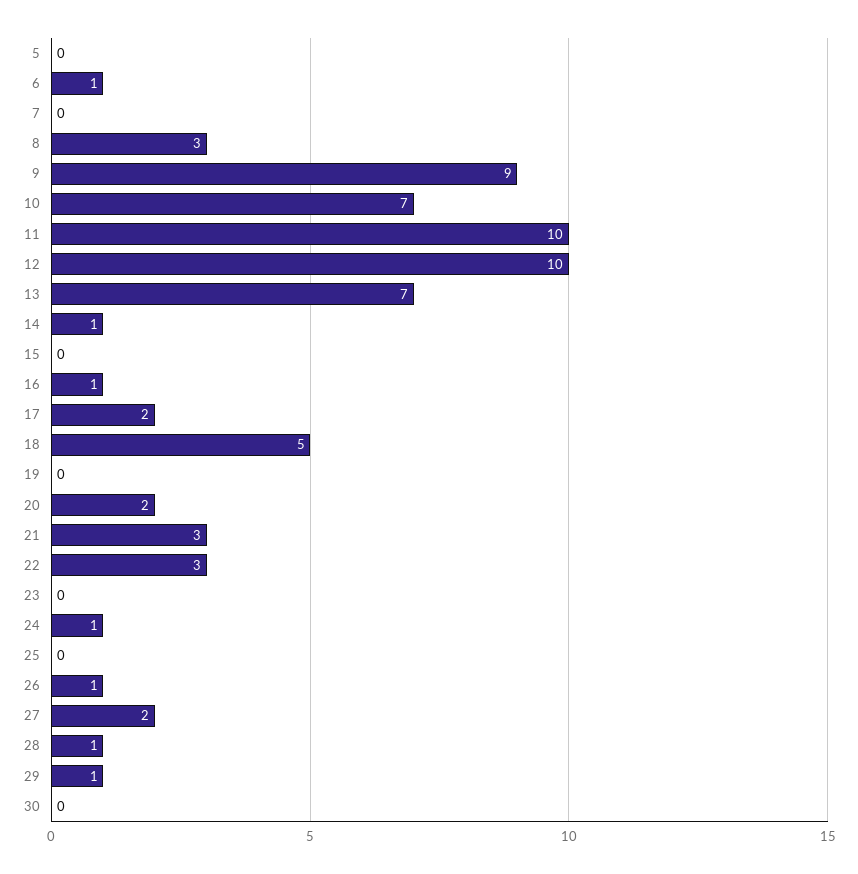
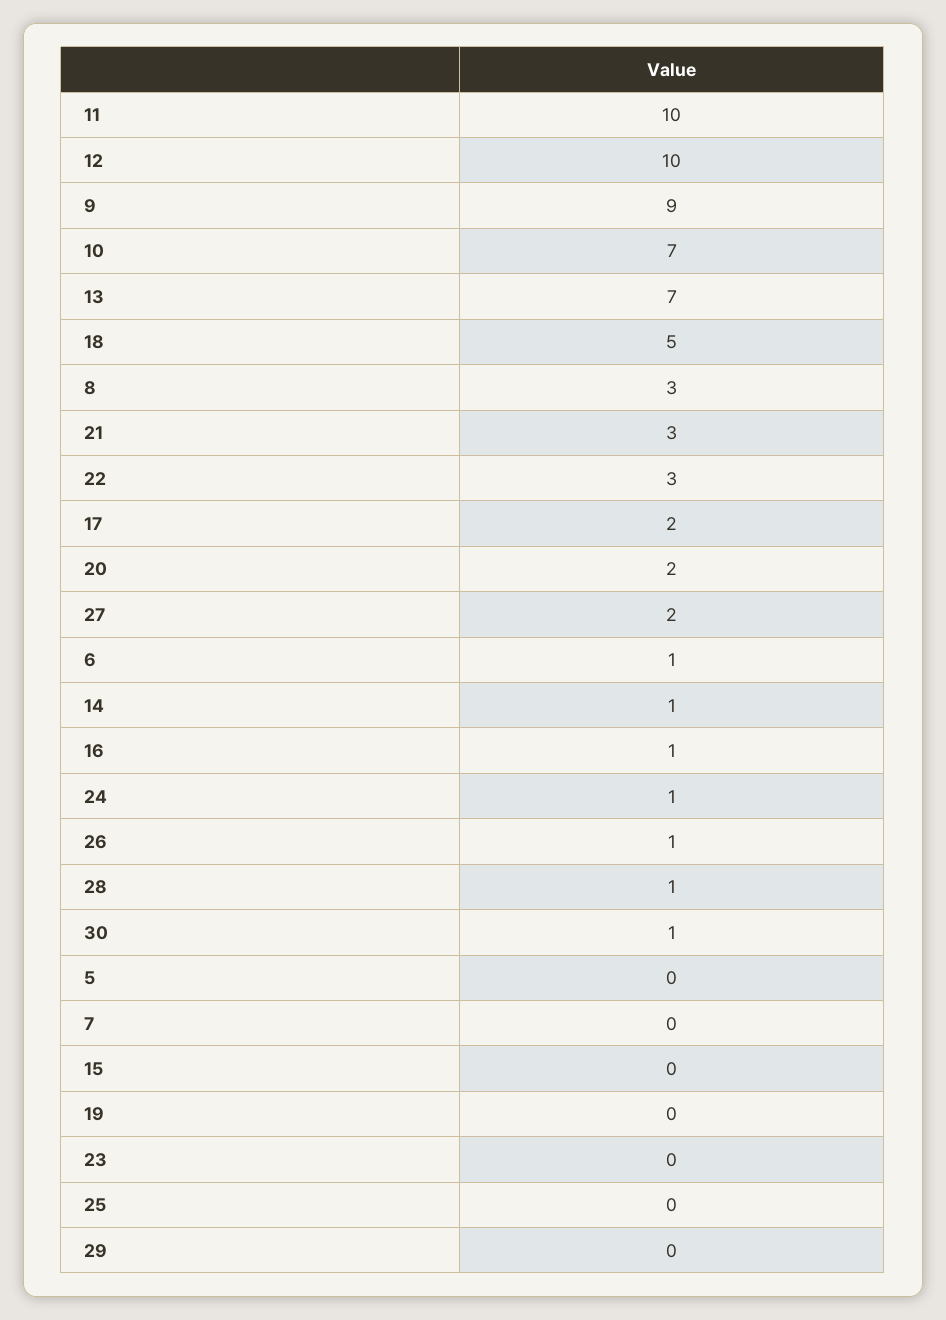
29: 1 -> 0
30: 0 -> 1

